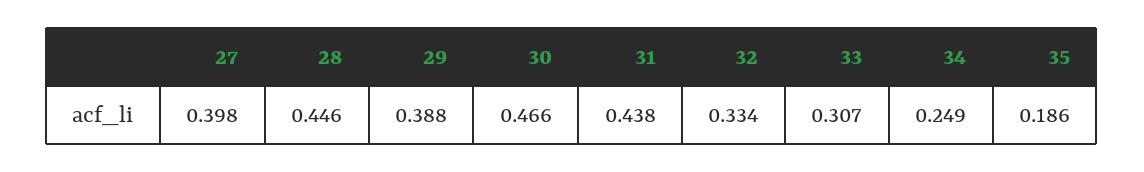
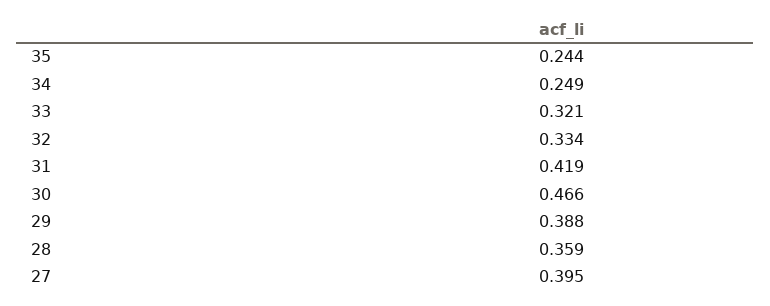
27: 0.398 -> 0.395
28: 0.446 -> 0.359
31: 0.438 -> 0.419
33: 0.307 -> 0.321
35: 0.186 -> 0.244

